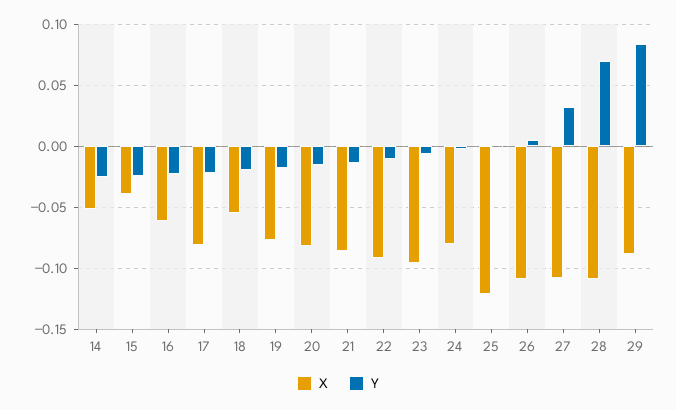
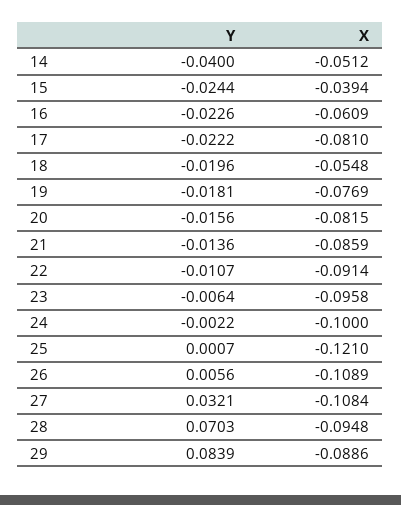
Y, 14: -0.025 -> -0.04
X, 24: -0.08 -> -0.1
X, 28: -0.11 -> -0.0948

